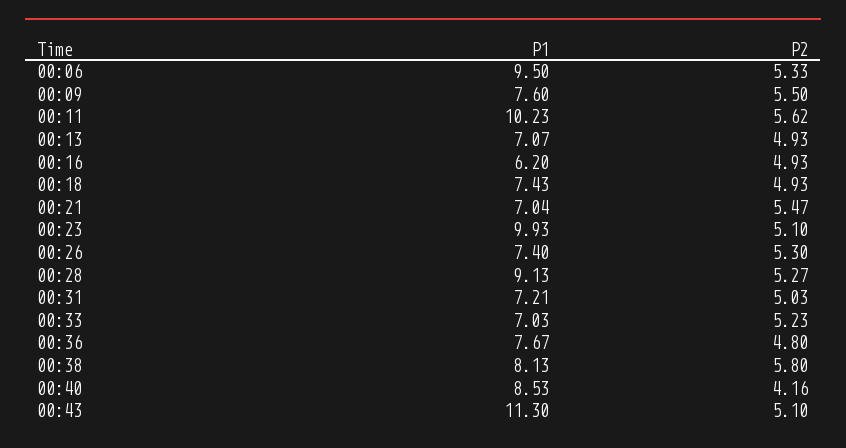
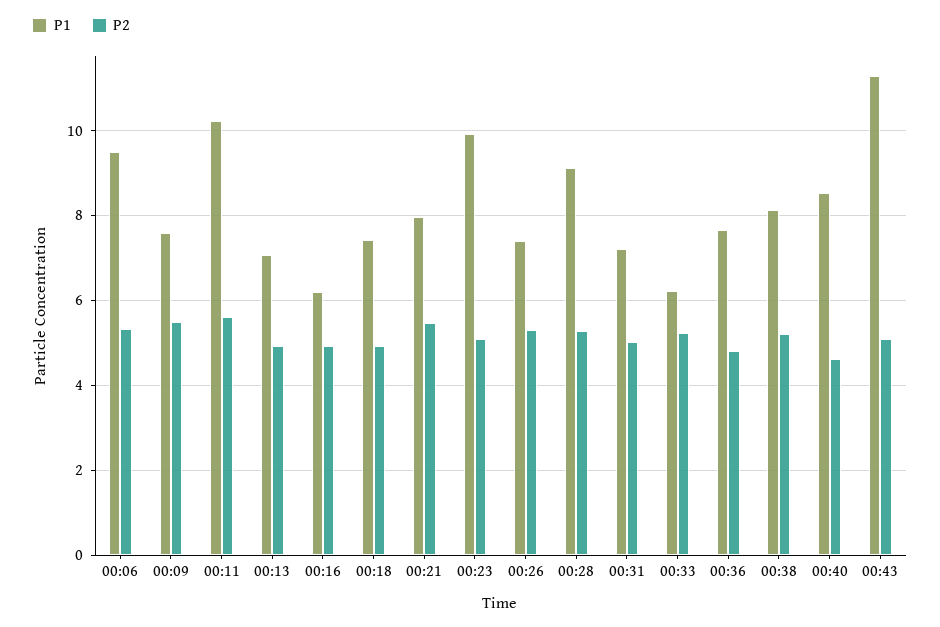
P1, 00:21: 7.04 -> 8
P1, 00:33: 7.03 -> 6.2
P2, 00:38: 5.8 -> 5.2
P2, 00:40: 4.16 -> 4.6

